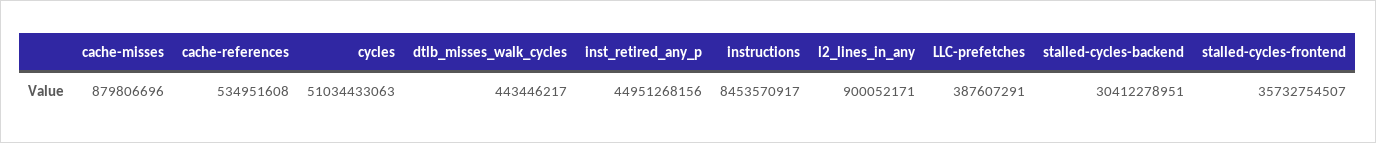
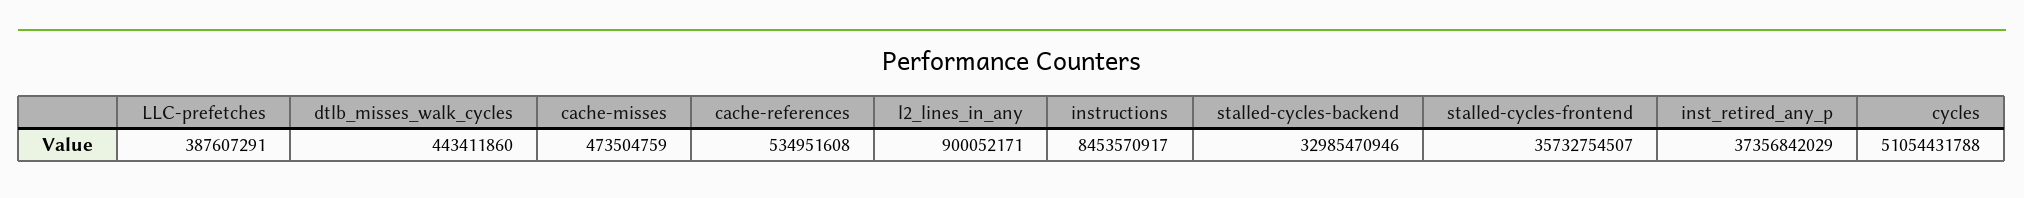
cache-misses: 879806696 -> 473504759
cycles: 51034433063 -> 51054431788
dtlb_misses_walk_cycles: 443446217 -> 443411860
inst_retired_any_p: 44951268156 -> 37356842029
stalled-cycles-backend: 30412278951 -> 32985470946

